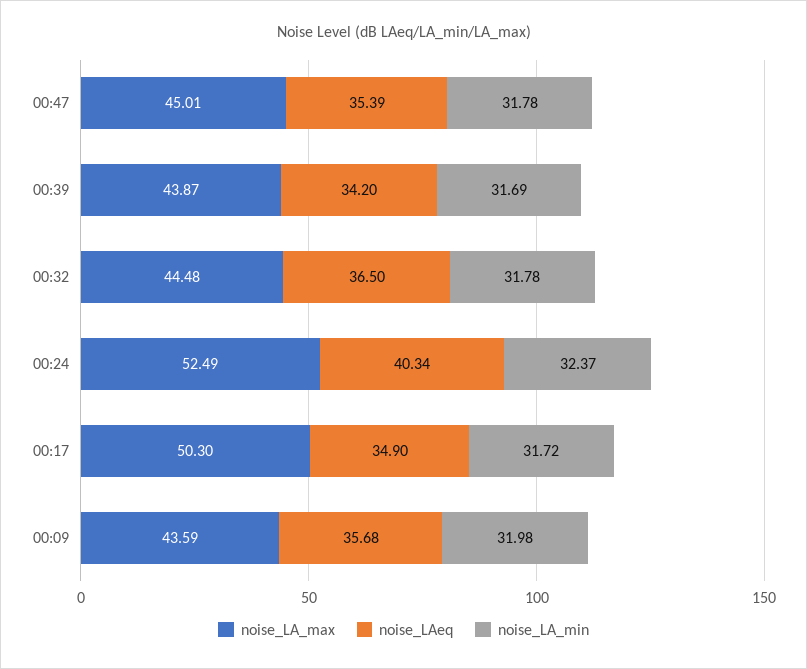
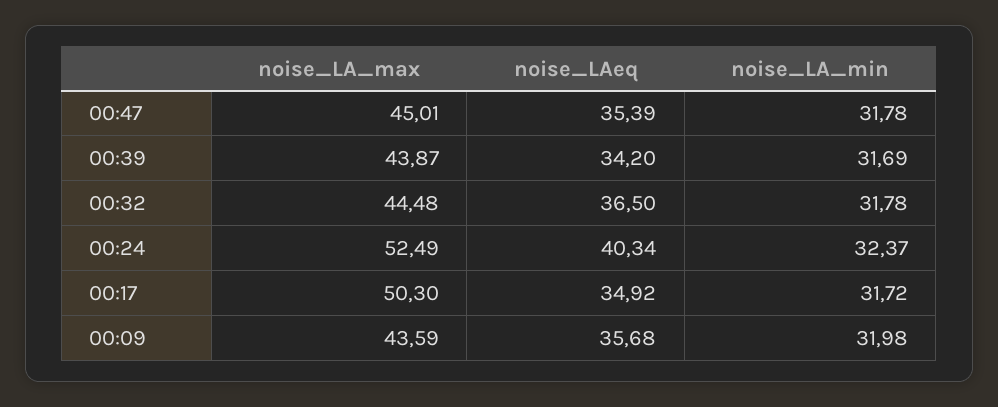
noise_LAeq, 00:17: 34.9 -> 34.92

